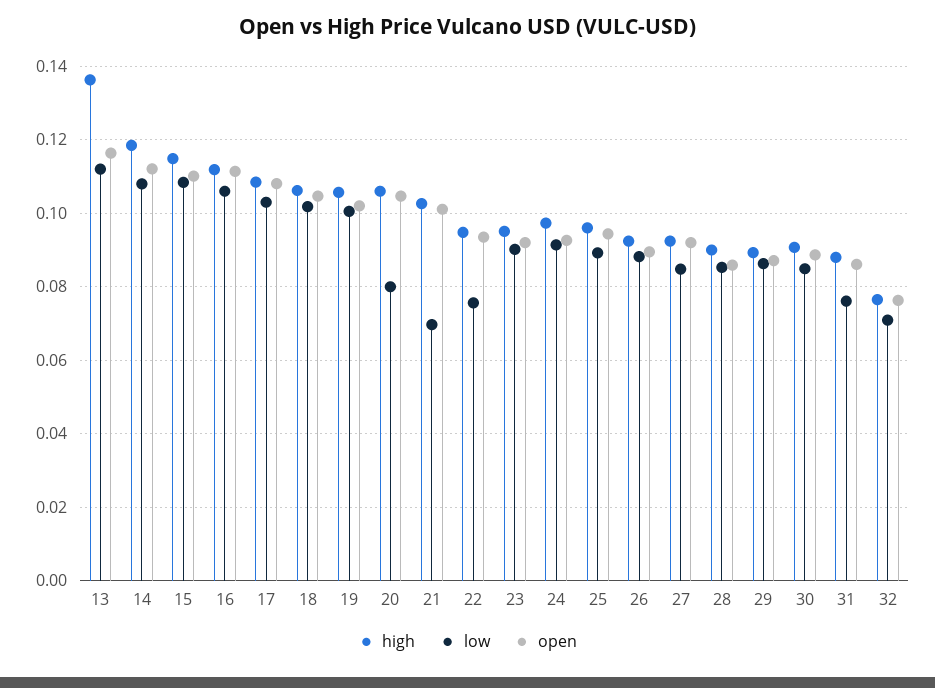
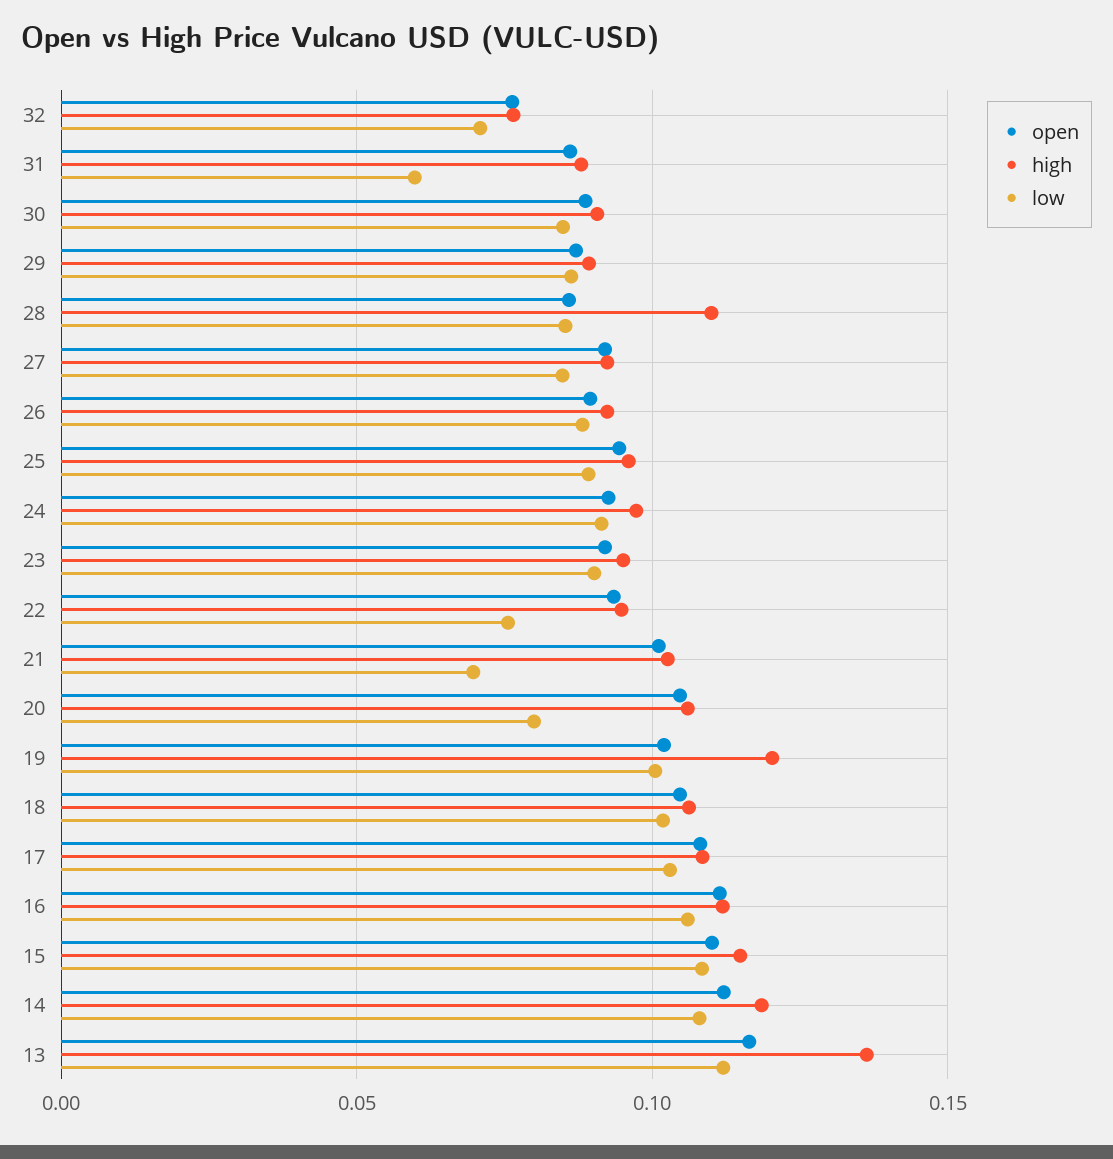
high, 19: 0.106 -> 0.12
high, 28: 0.09 -> 0.11
low, 31: 0.076 -> 0.06

